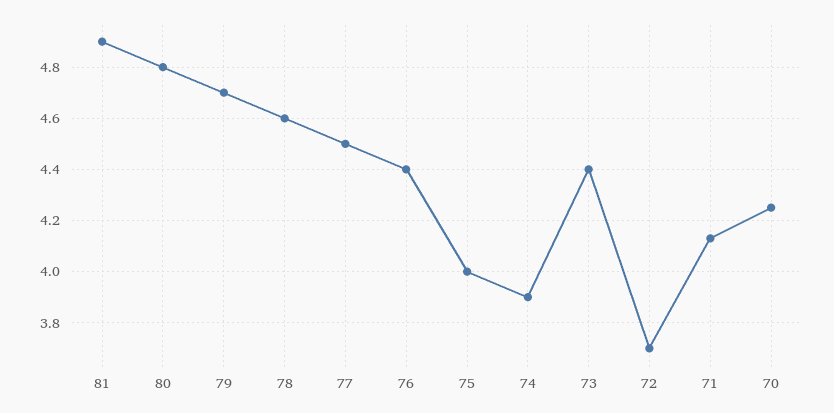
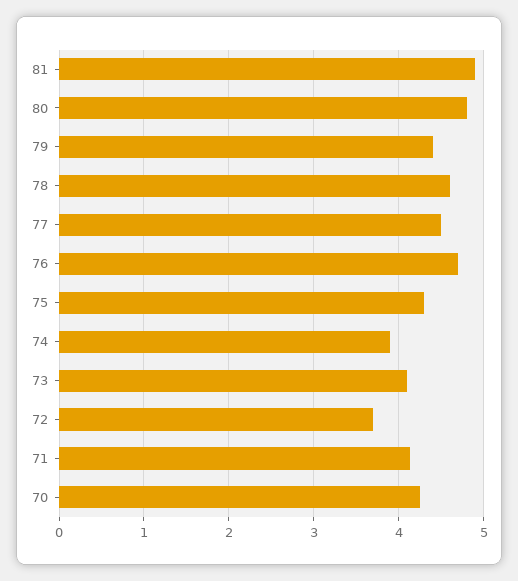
79: 4.7 -> 4.4
76: 4.4 -> 4.7
75: 4 -> 4.3
73: 4.4 -> 4.1

